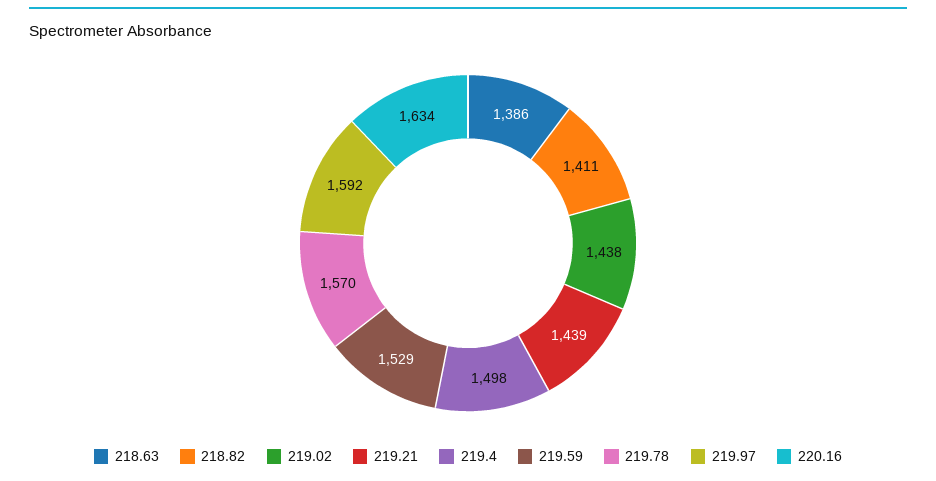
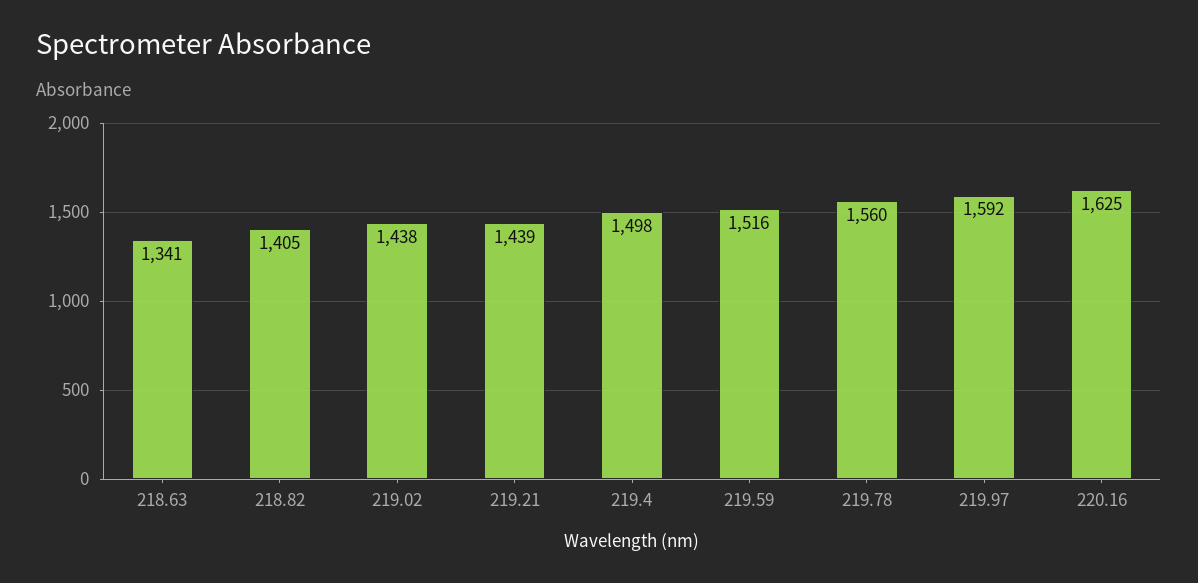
218.63: 1386 -> 1341
218.82: 1411 -> 1405
219.59: 1529 -> 1516
219.78: 1570 -> 1560
220.16: 1634 -> 1625

